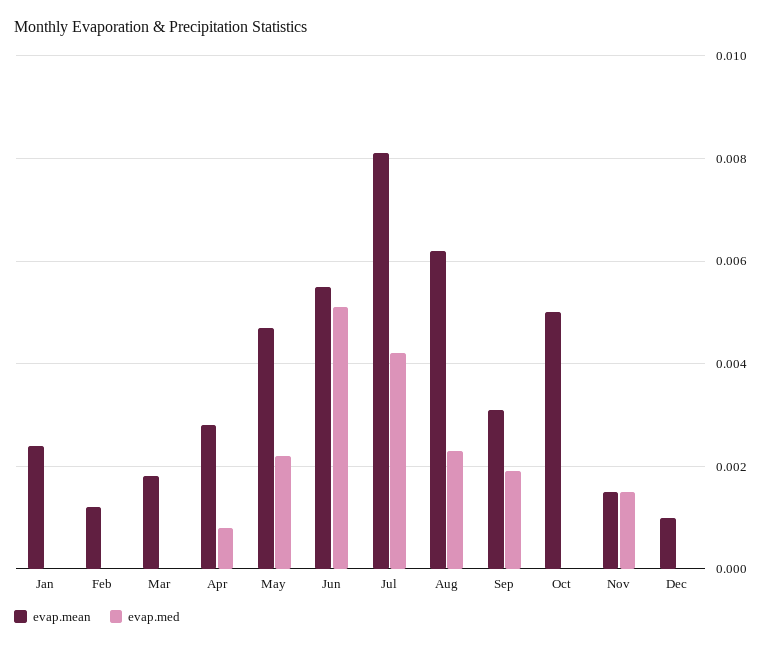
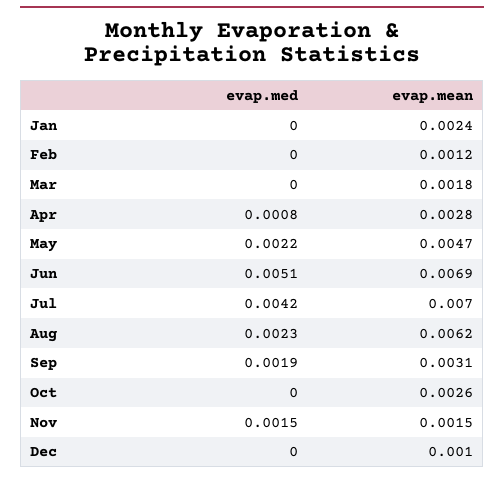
evap.mean, Jun: 0.0055 -> 0.0069
evap.mean, Jul: 0.008 -> 0.007
evap.mean, Oct: 0.005 -> 0.0026

